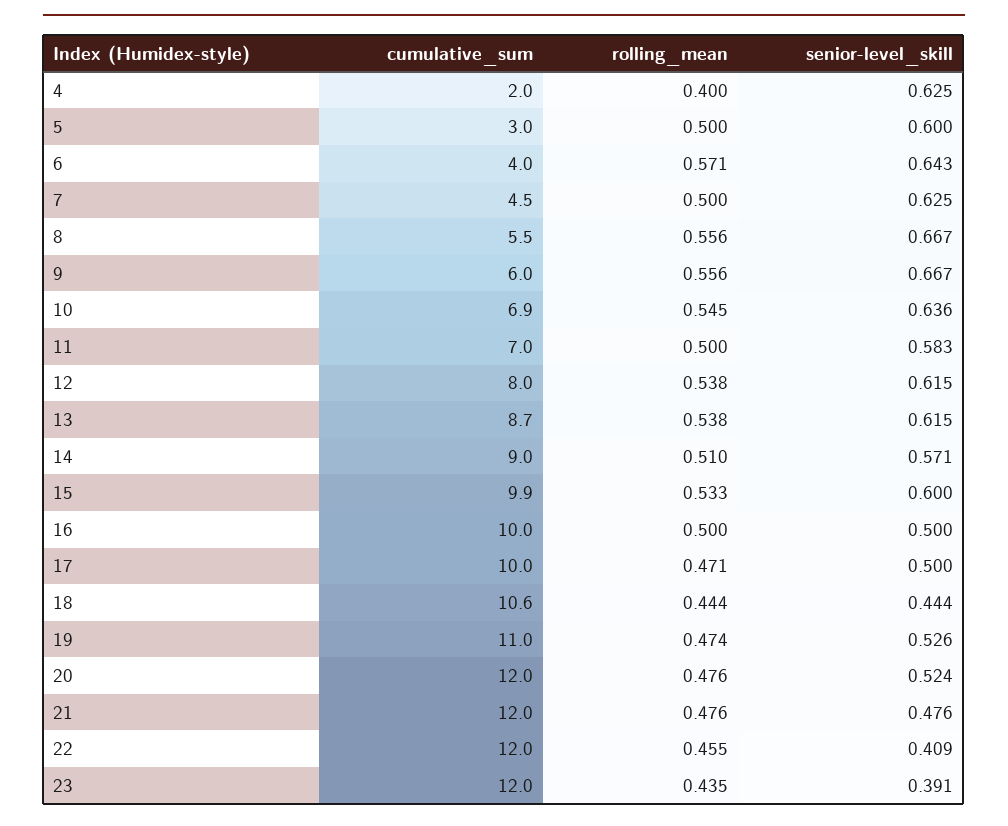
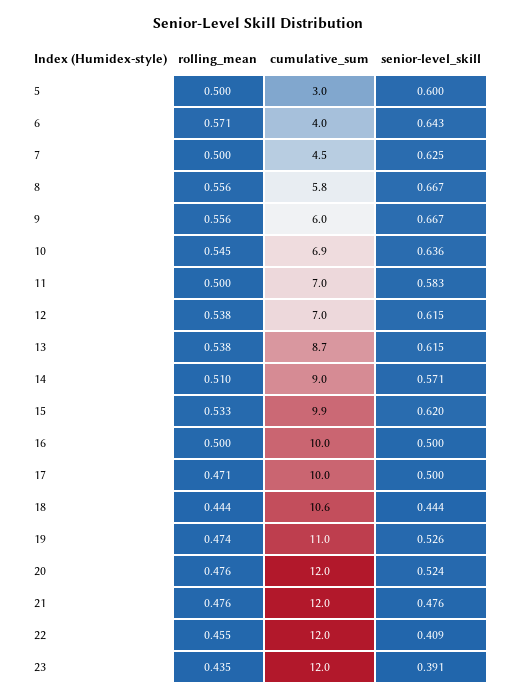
cumulative_sum, 4: 2 -> none
rolling_mean, 4: 0.4 -> none
senior-level_skill, 4: 0.625 -> none
cumulative_sum, 8: 5.5 -> 5.8
cumulative_sum, 12: 8 -> 7
senior-level_skill, 15: 0.6 -> 0.62

